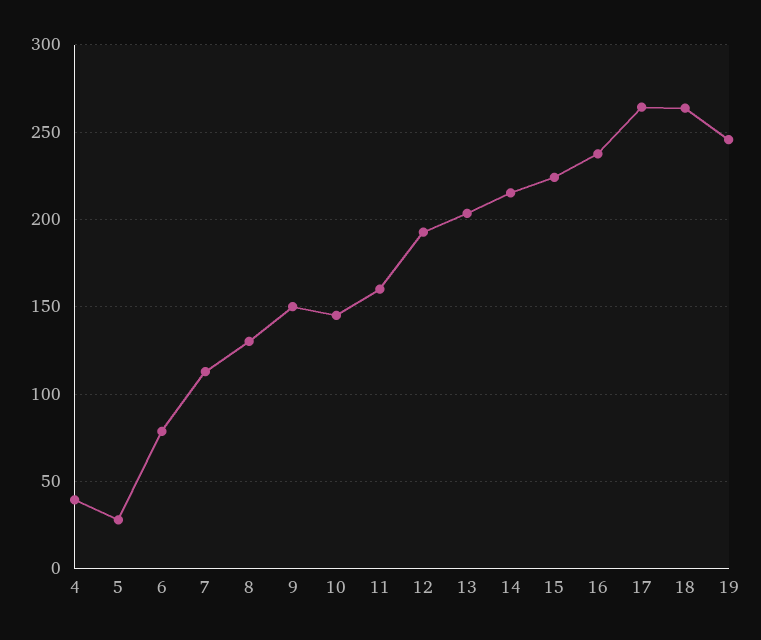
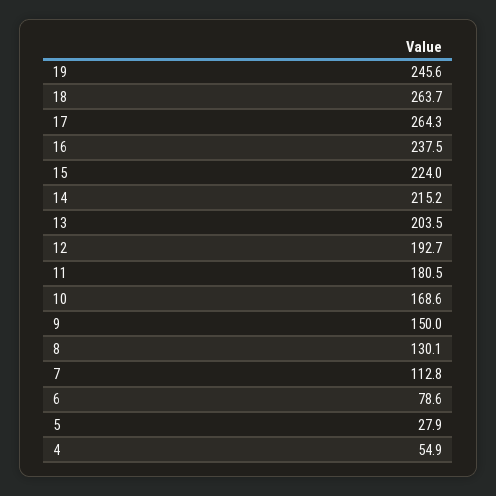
4: 40 -> 54.9
10: 145 -> 168.6
11: 160 -> 180.5

